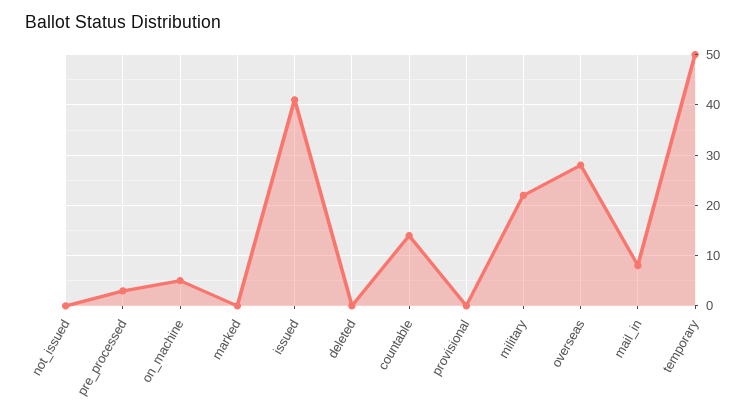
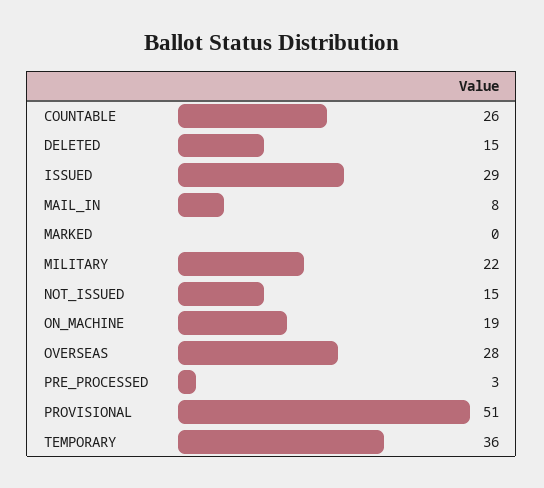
not_issued: 0 -> 15
on_machine: 5 -> 19
issued: 40 -> 29
deleted: 0 -> 15
countable: 15 -> 26
provisional: 0 -> 51
temporary: 50 -> 36

